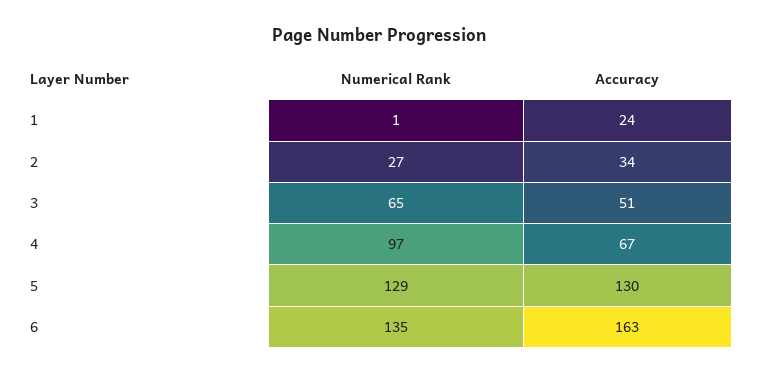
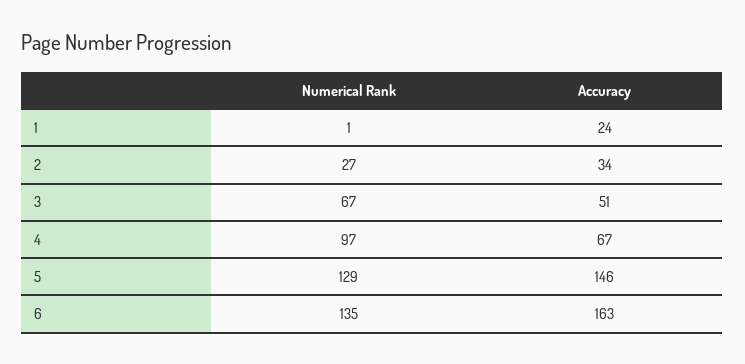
Numerical Rank, 3: 65 -> 67
Accuracy, 5: 130 -> 146

